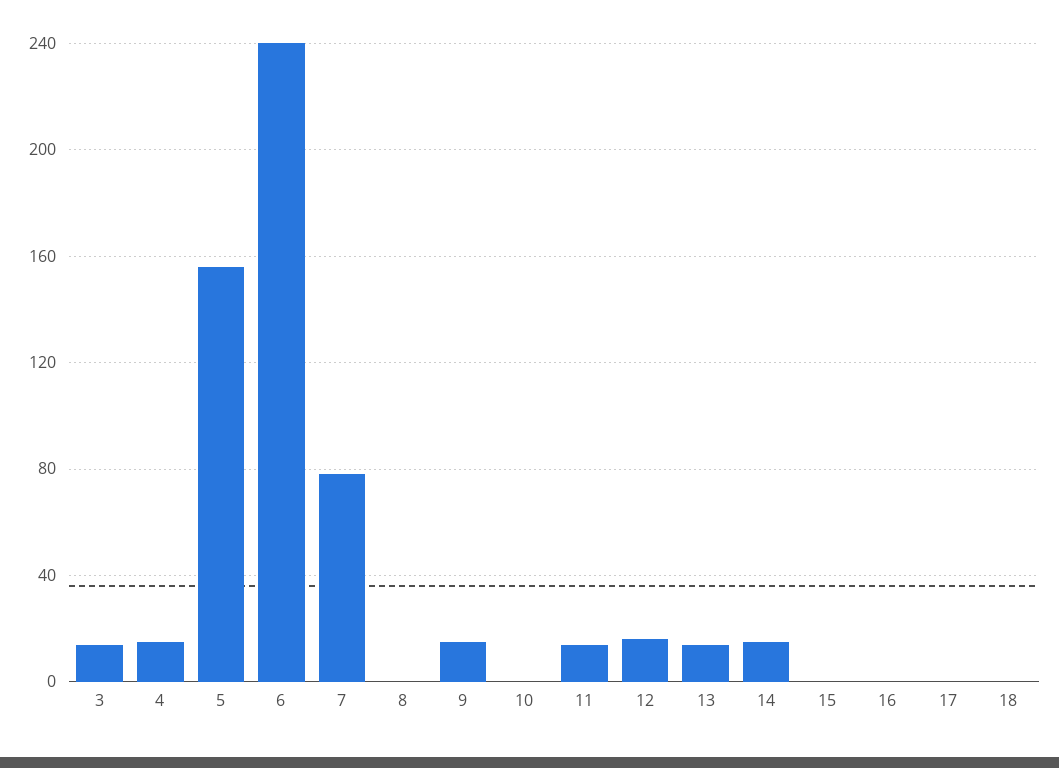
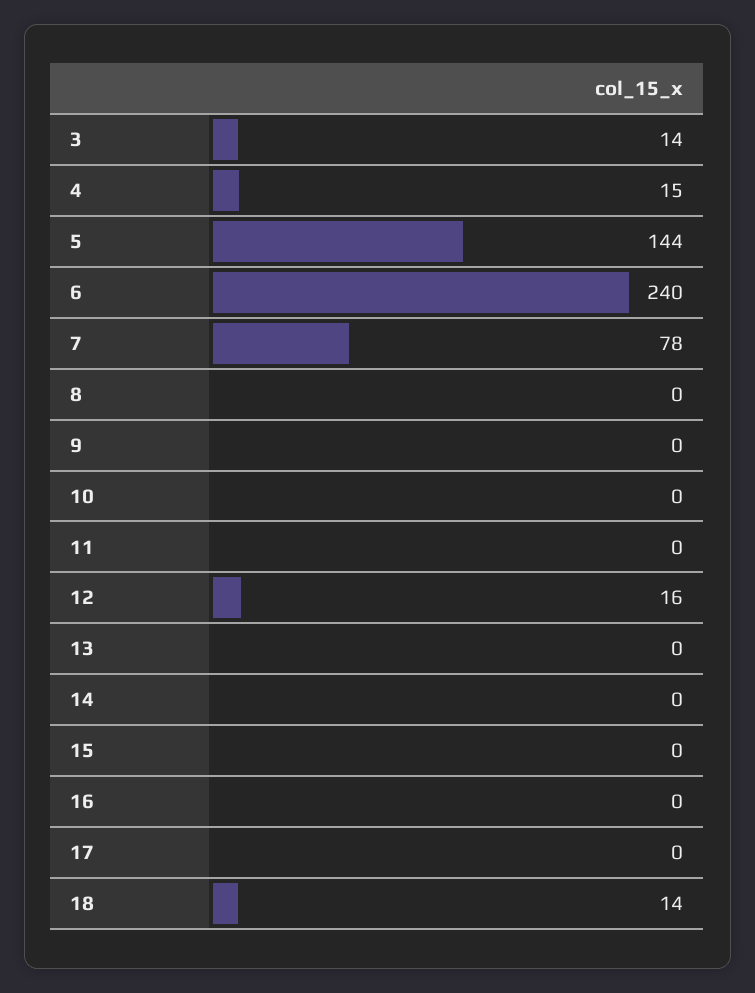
5: 155 -> 144
9: 15 -> 0
11: 15 -> 0
13: 15 -> 0
14: 15 -> 0
18: 0 -> 14

